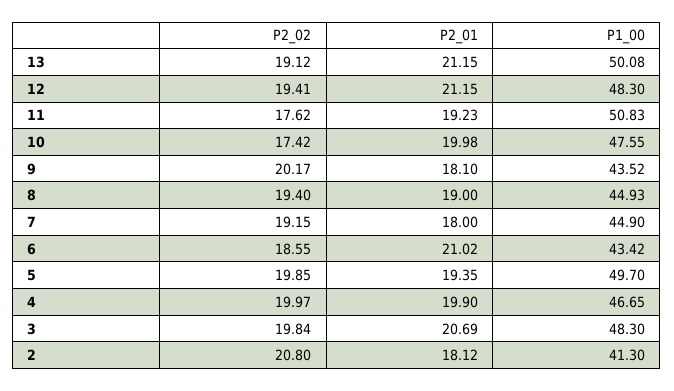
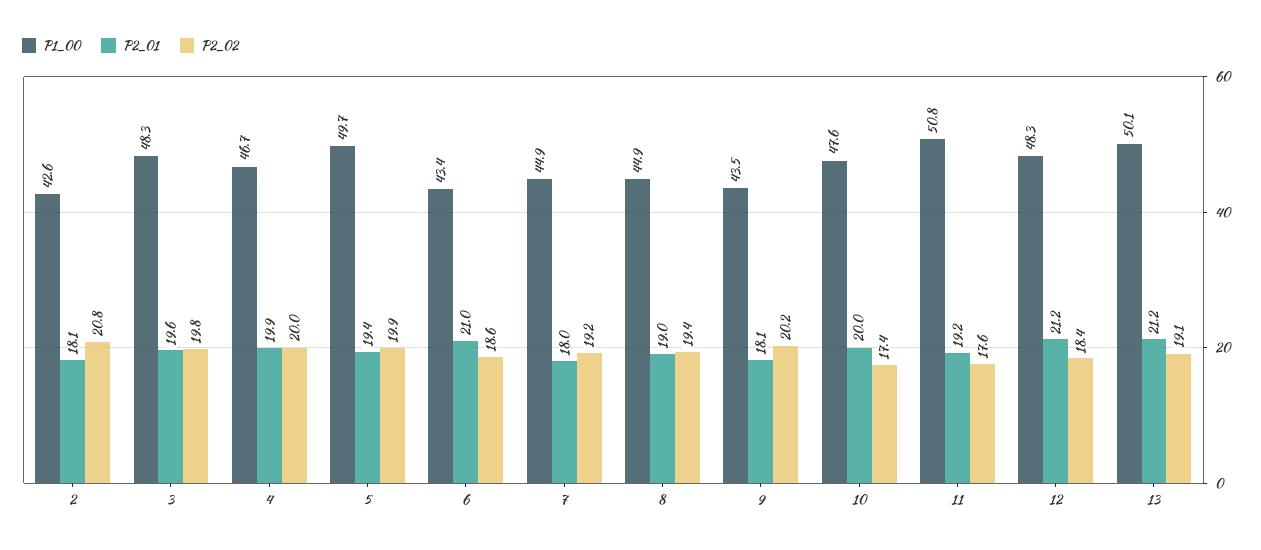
P2_02, 12: 19.41 -> 18.4
P2_01, 3: 20.69 -> 19.6
P1_00, 2: 41.3 -> 42.6

